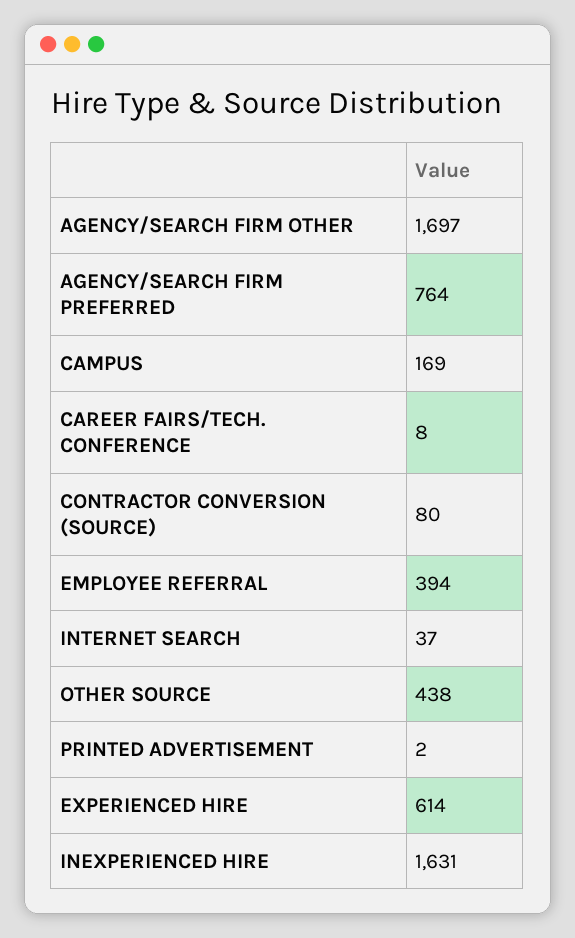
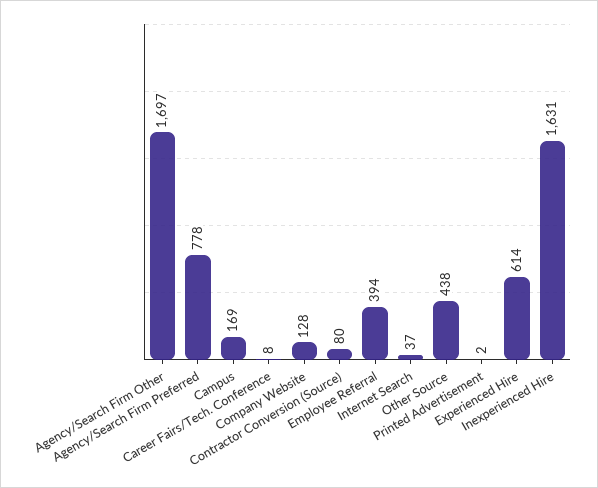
AGENCY/SEARCH FIRM PREFERRED: 764 -> 778
Company Website: none -> 128

